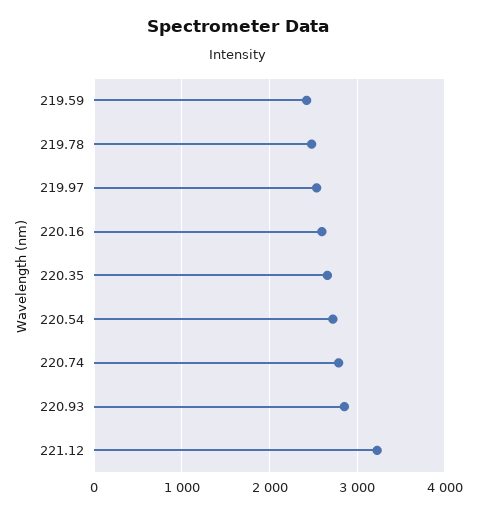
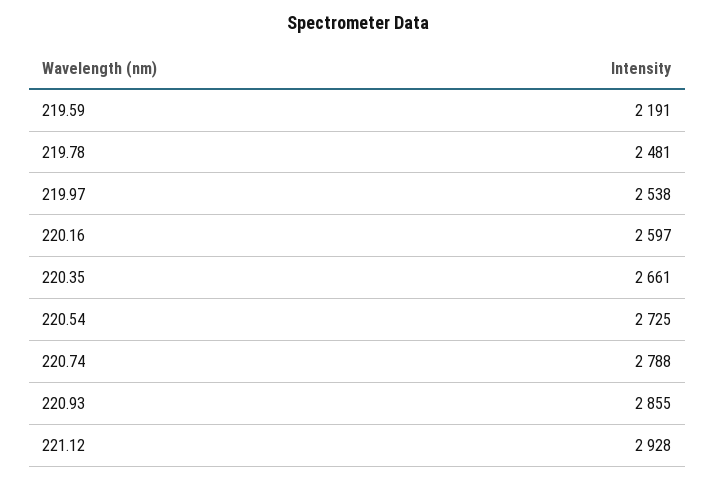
219.59: 2400 -> 2191
221.12: 3200 -> 2928

